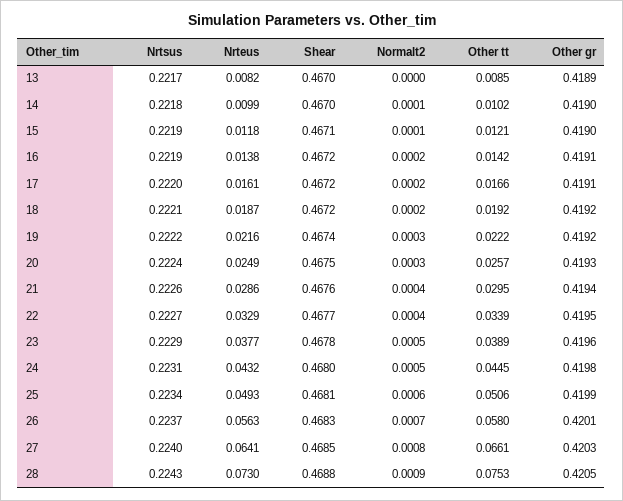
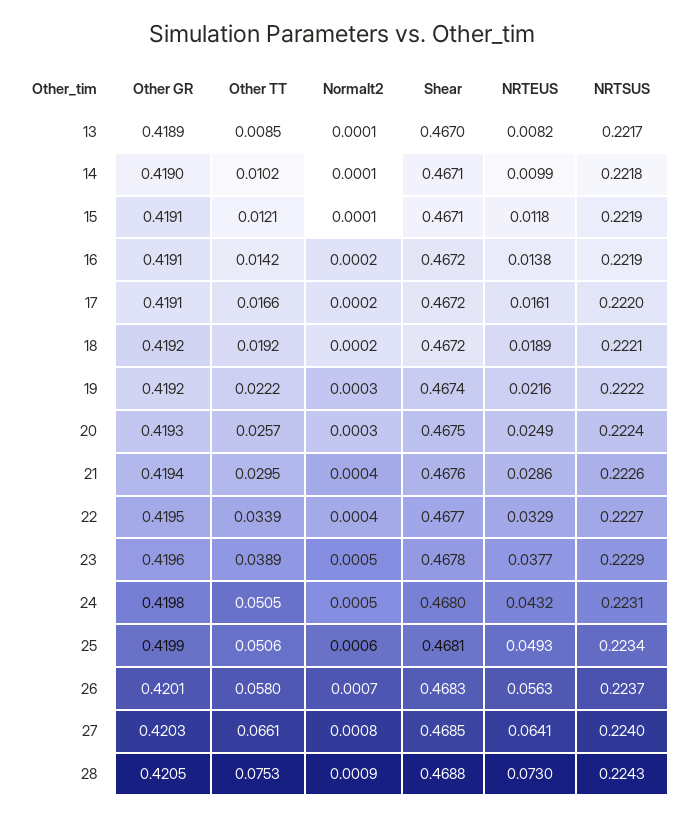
Normalt2, 13: 0 -> 0.0001
Shear, 14: 0.467 -> 0.4671
Other gr, 15: 0.419 -> 0.4191
Nrteus, 18: 0.0187 -> 0.0189
Other tt, 24: 0.0445 -> 0.0505

